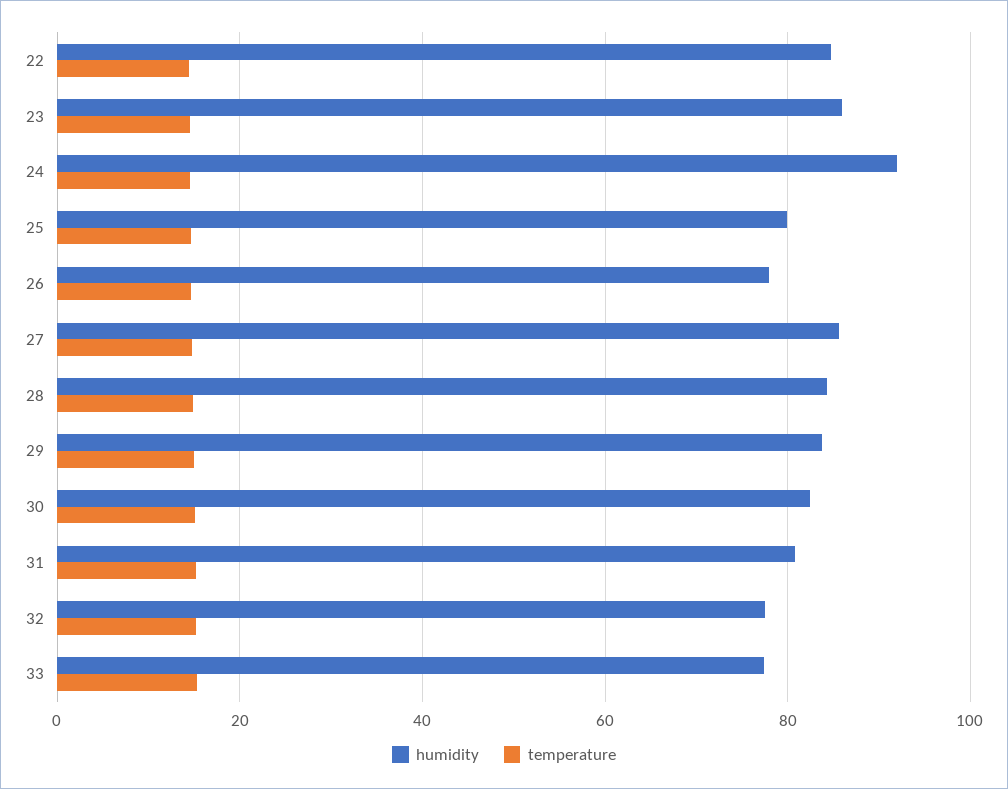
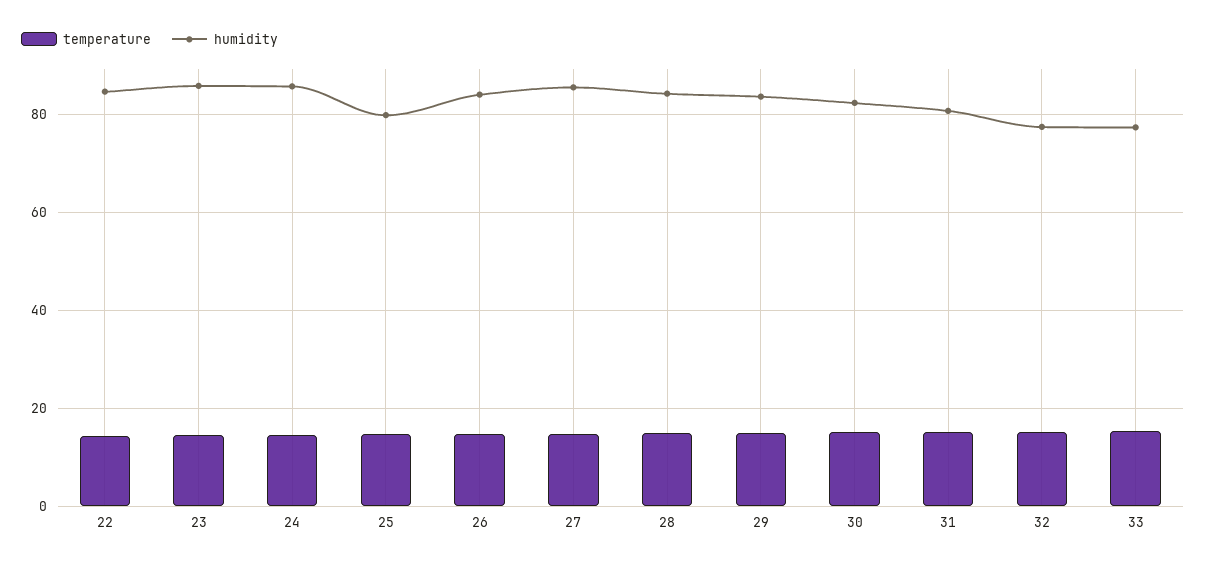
humidity, 24: 92 -> 86
humidity, 26: 78 -> 84

